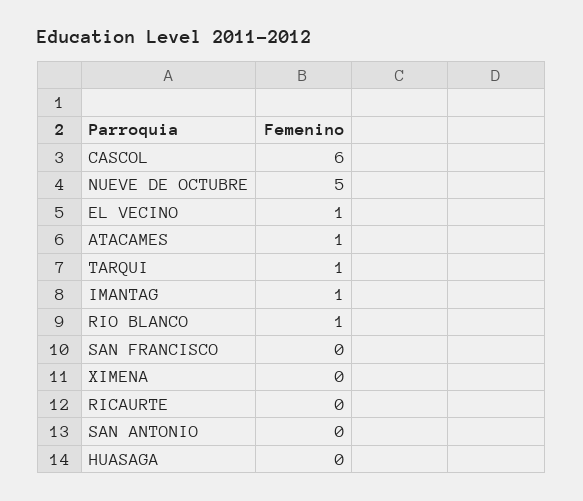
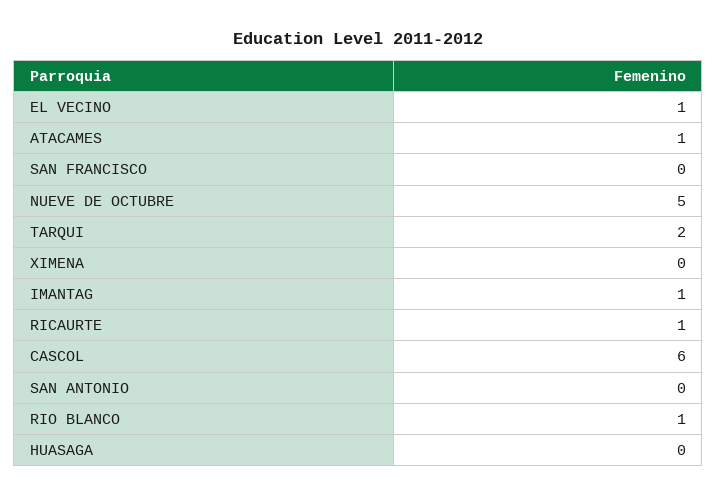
TARQUI: 1 -> 2
RICAURTE: 0 -> 1

